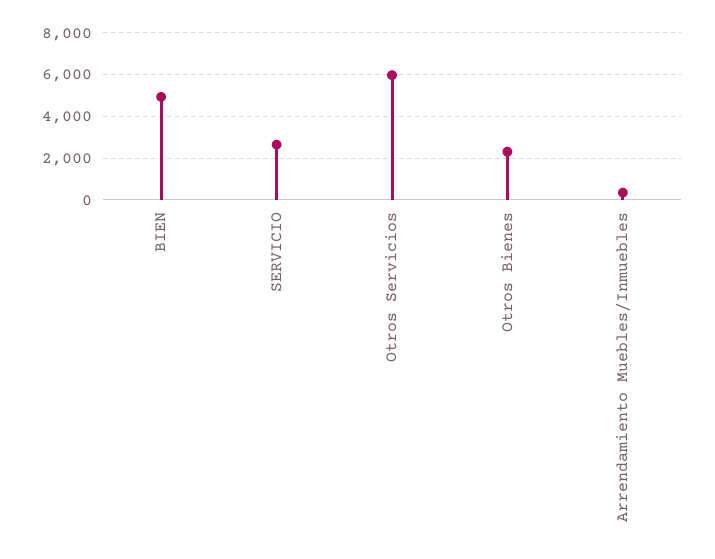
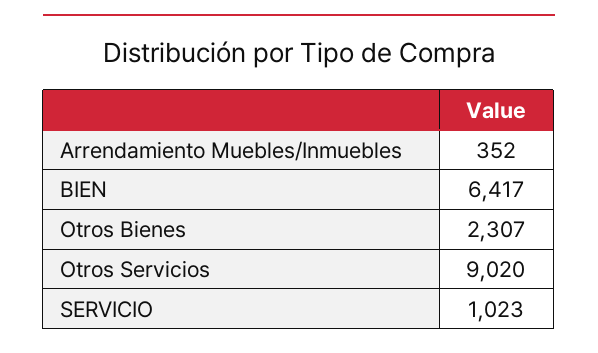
BIEN: 5000 -> 6417
SERVICIO: 2500 -> 1023
Otros Servicios: 6000 -> 9020

